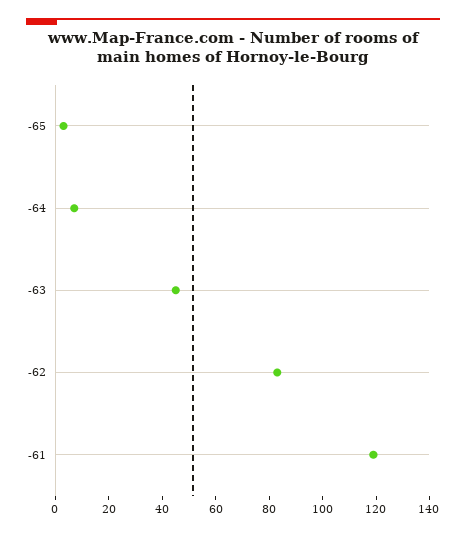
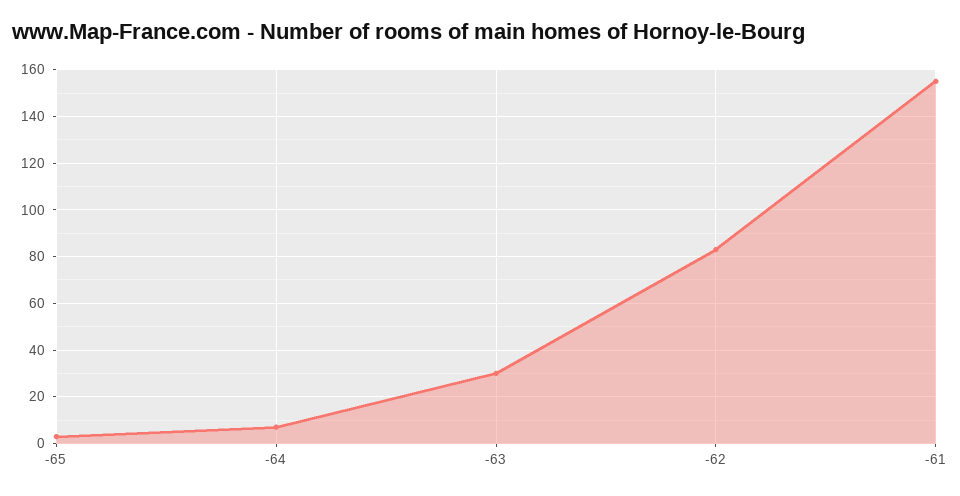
-63: 45 -> 30
-61: 120 -> 155

